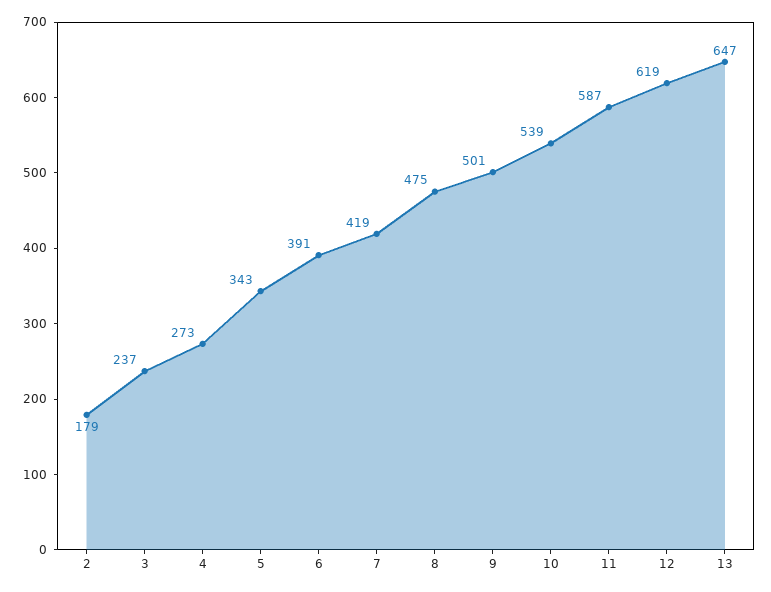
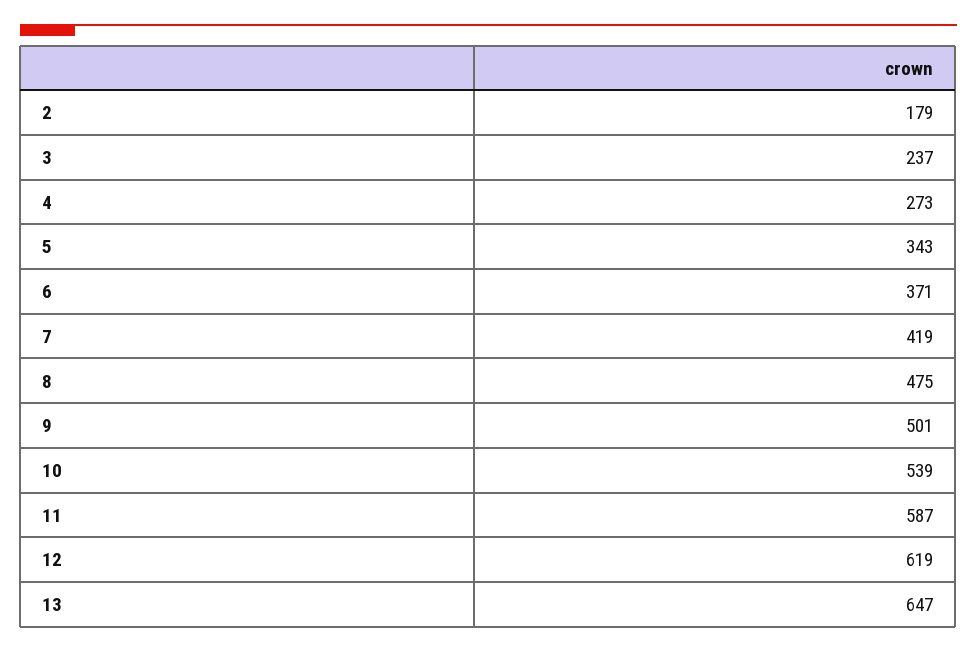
6: 391 -> 371

